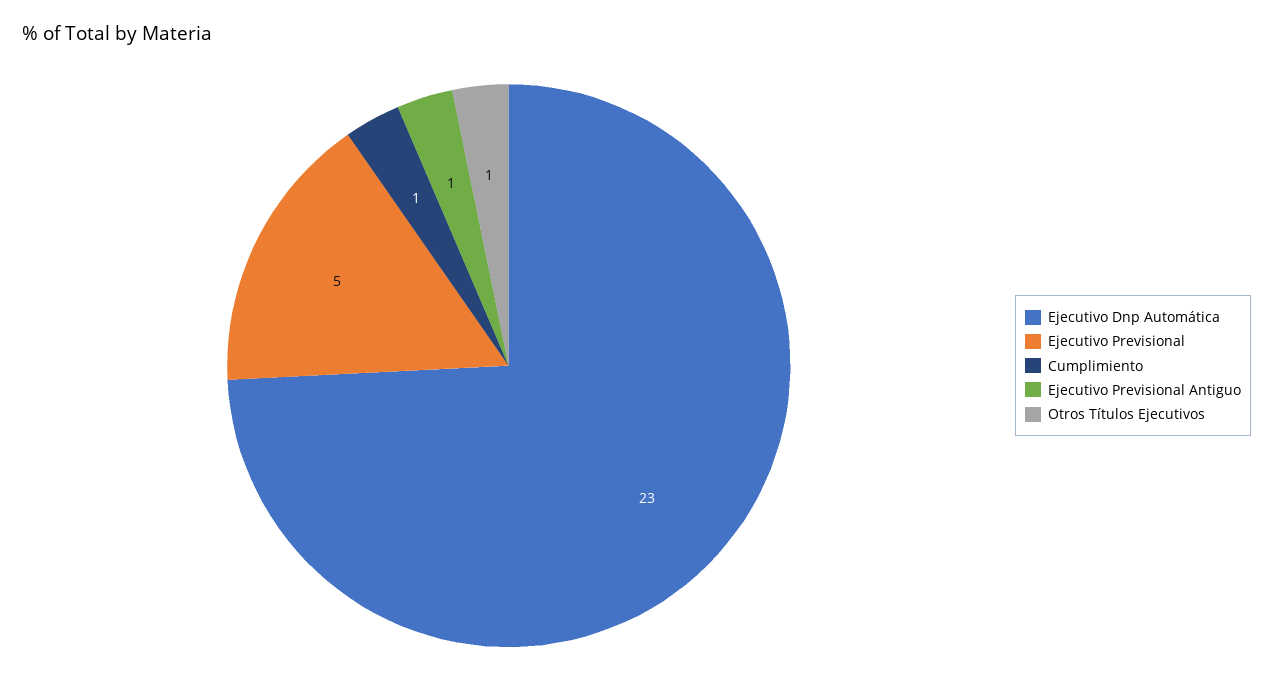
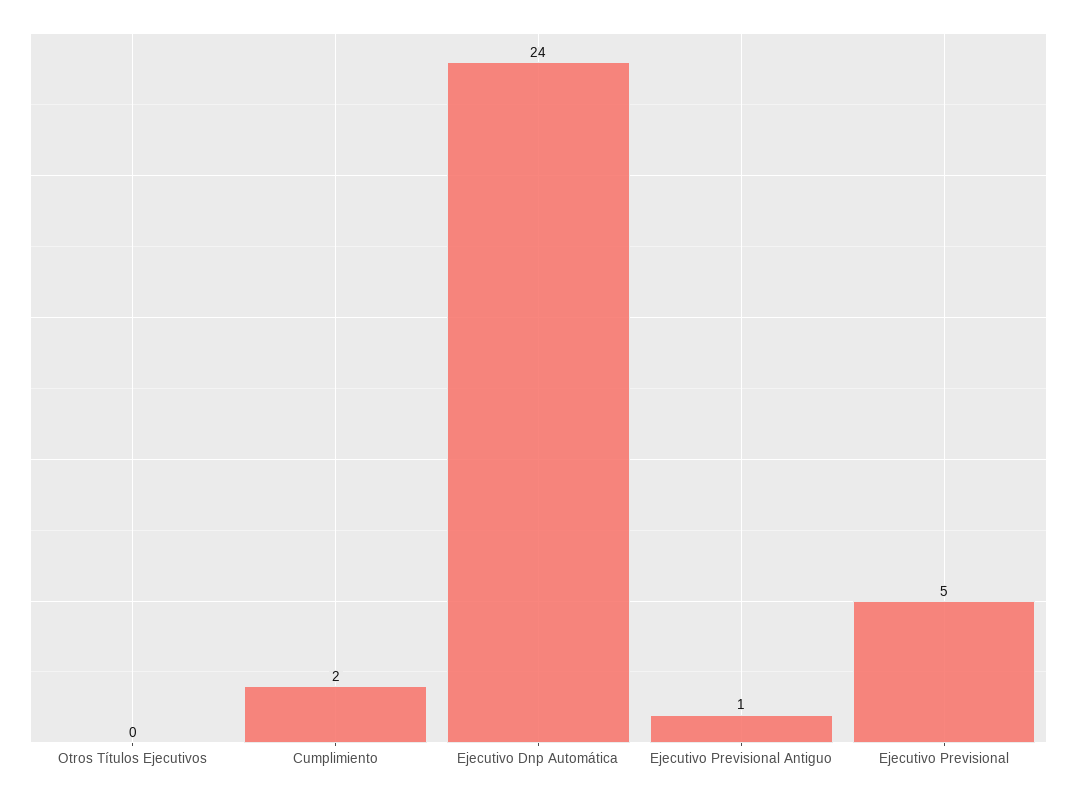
Ejecutivo Dnp Automática: 23 -> 24
Cumplimiento: 1 -> 2
Otros Títulos Ejecutivos: 1 -> 0

